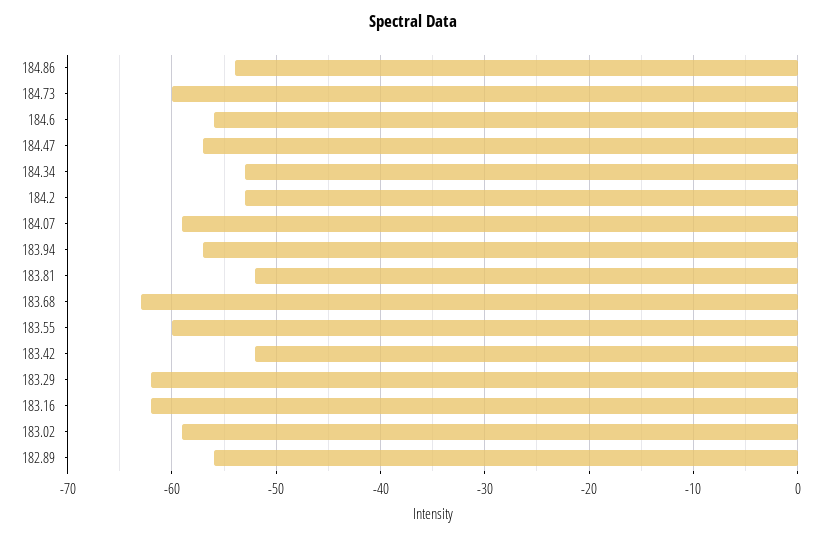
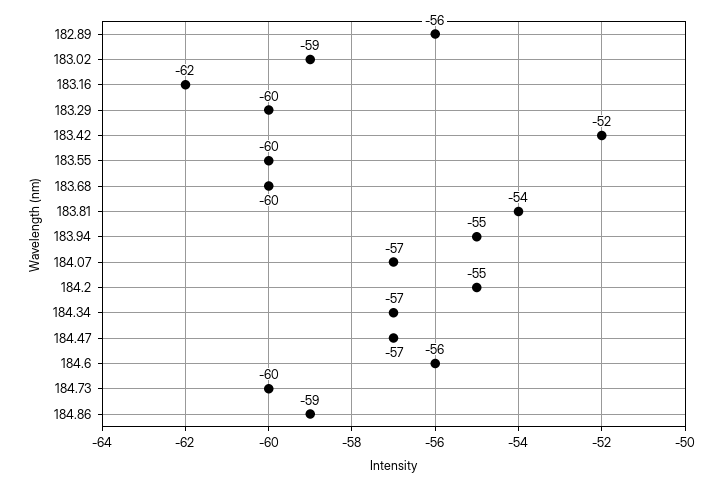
184.86: -54 -> -59
184.34: -53 -> -57
184.2: -53 -> -55
184.07: -59 -> -57
183.94: -57 -> -55
183.81: -52 -> -54
183.68: -63 -> -60
183.29: -62 -> -60

